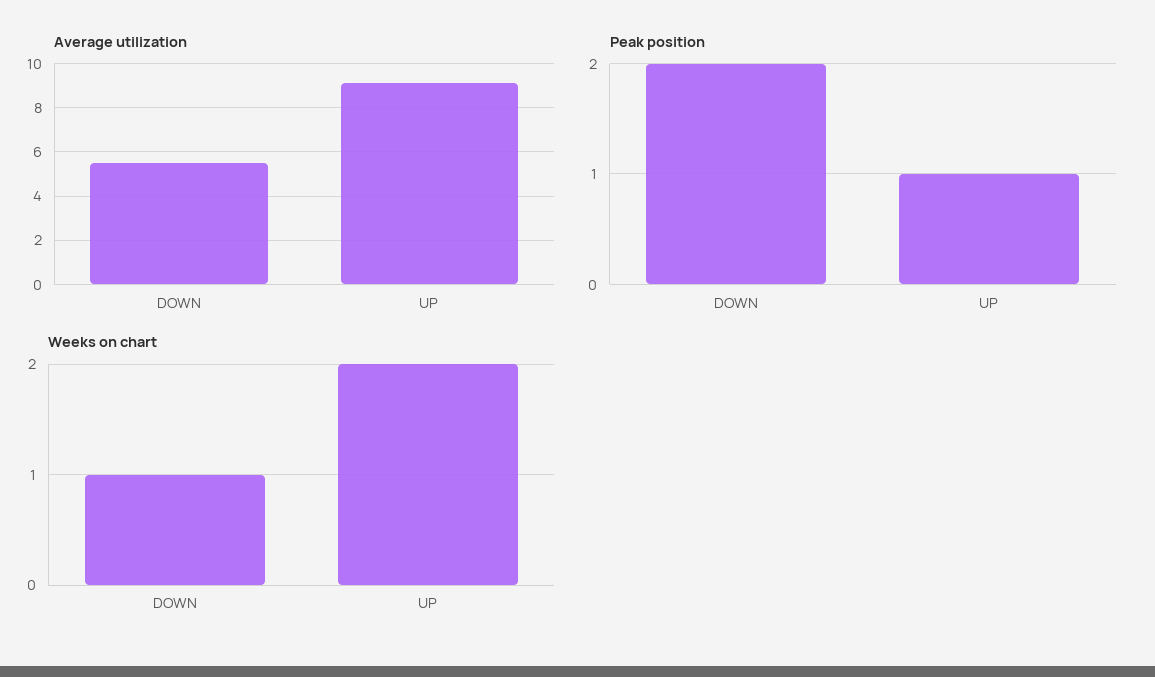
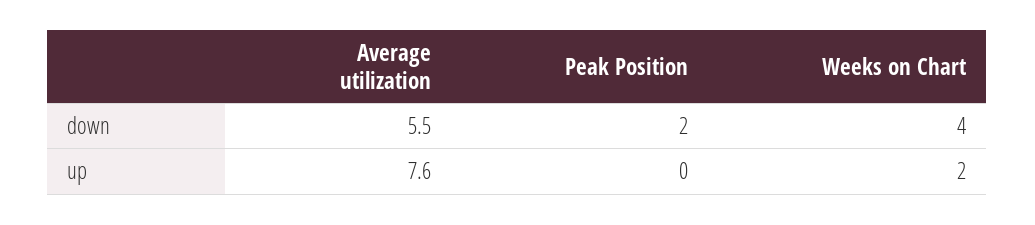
Average utilization, UP: 9 -> 7.6
Peak position, UP: 1 -> 0
Weeks on chart, DOWN: 1 -> 4

